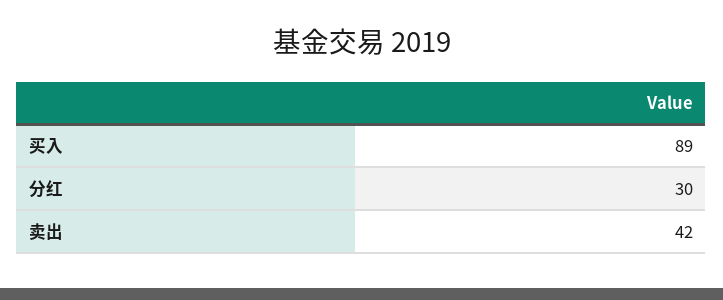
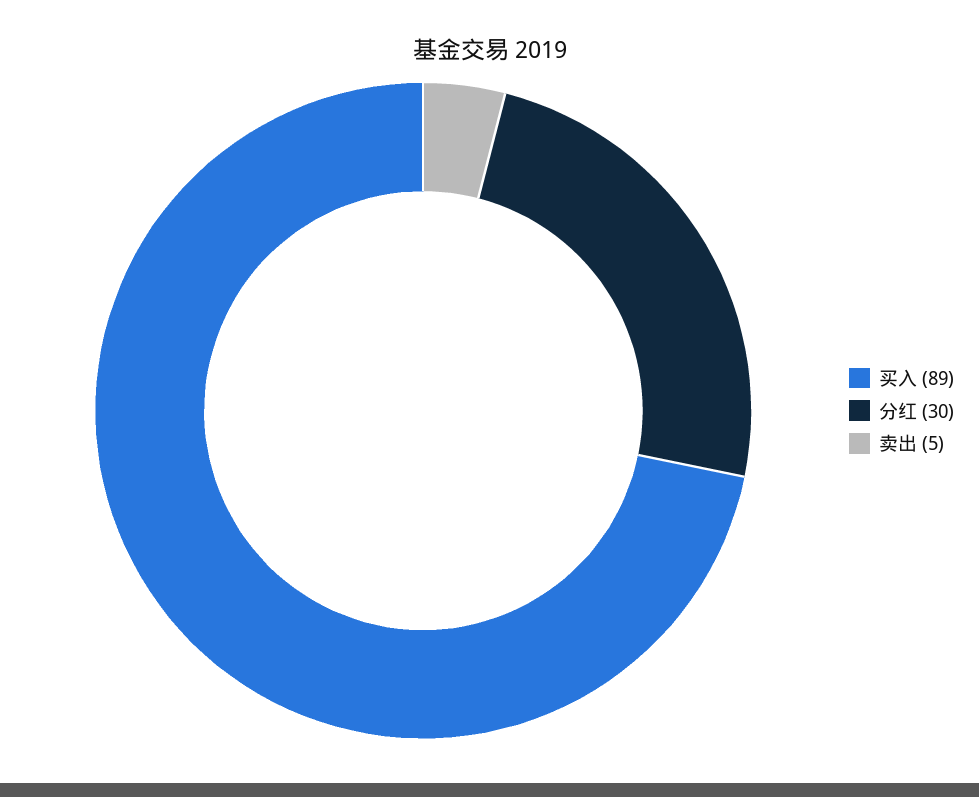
卖出: 42 -> 5

